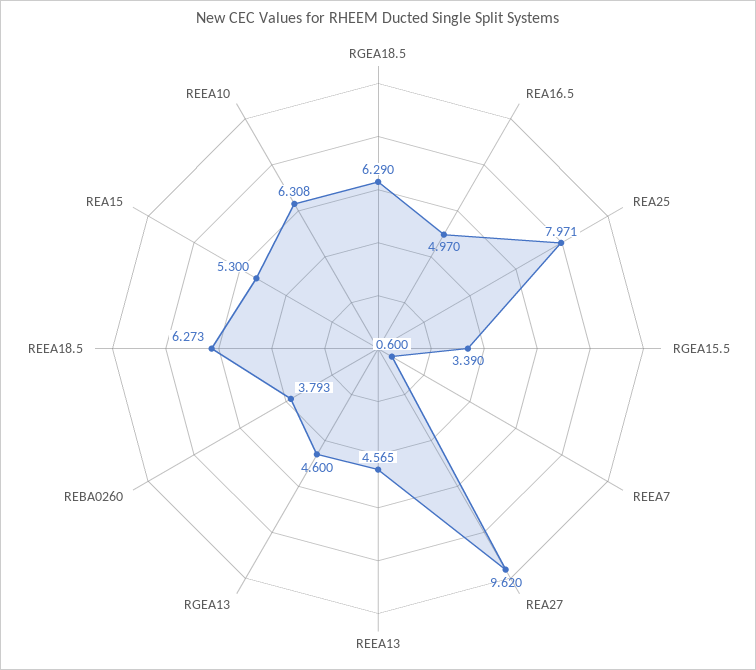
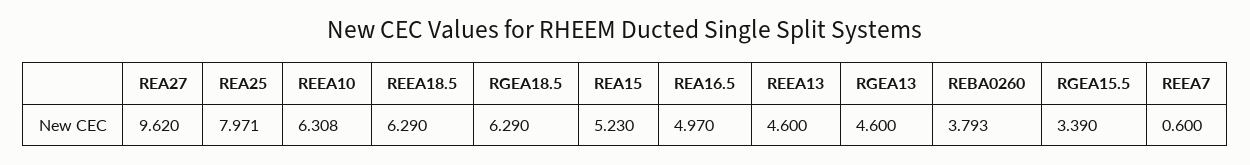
REEA13: 4.565 -> 4.6
REEA18.5: 6.273 -> 6.29
REA15: 5.3 -> 5.23

